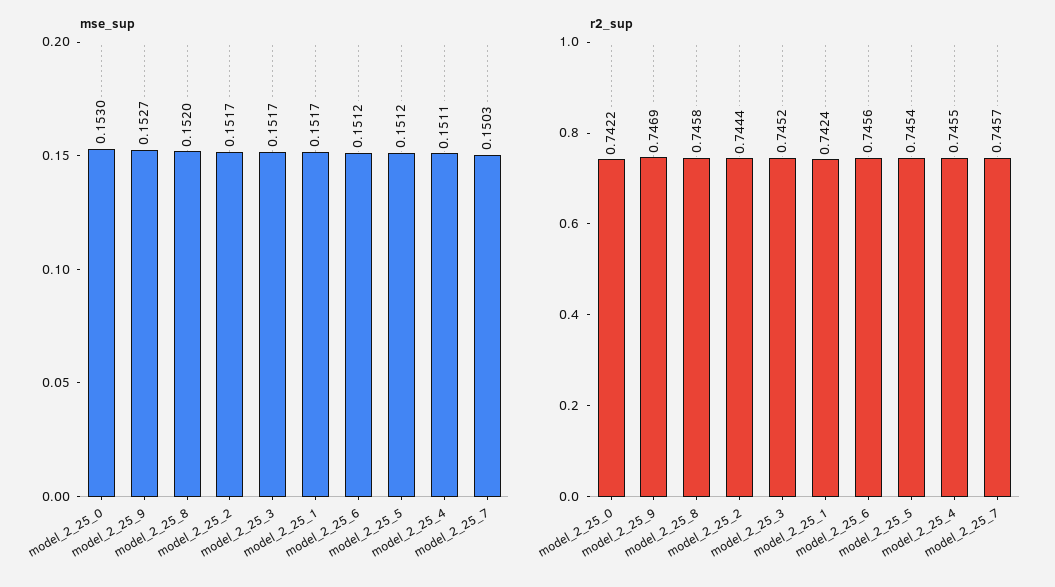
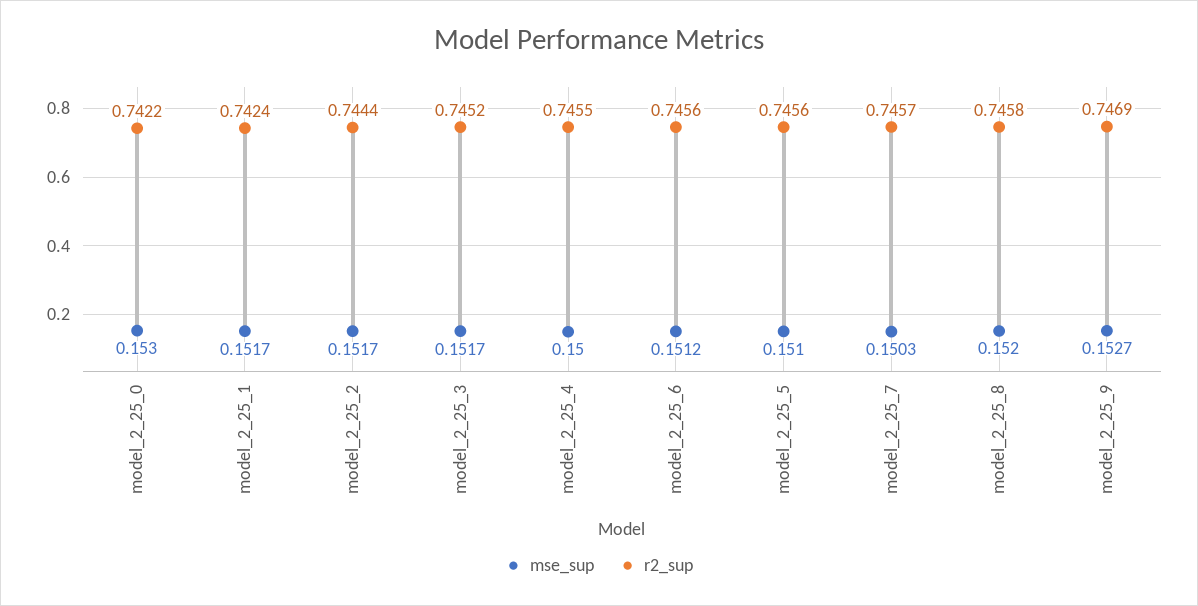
mse_sup, model_2_25_5: 0.1512 -> 0.151
mse_sup, model_2_25_4: 0.1511 -> 0.15
r2_sup, model_2_25_5: 0.7454 -> 0.7456

